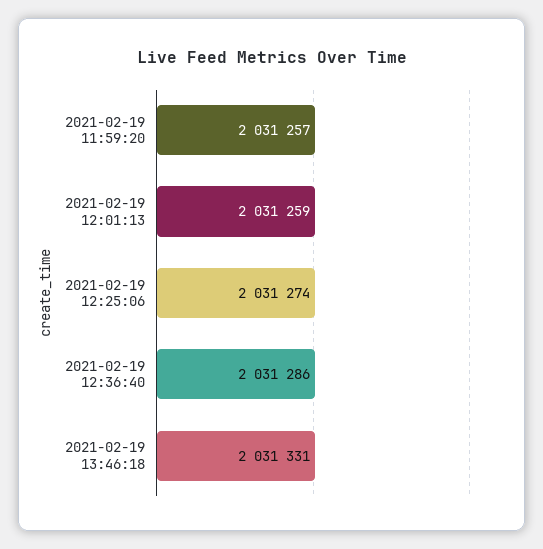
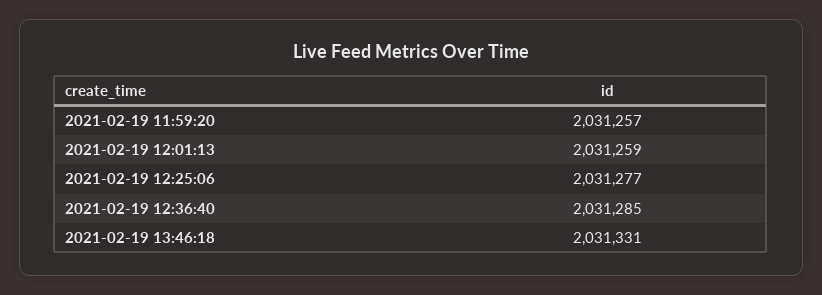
2021-02-19 12:25:06: 2031274 -> 2031277
2021-02-19 12:36:40: 2031286 -> 2031285

